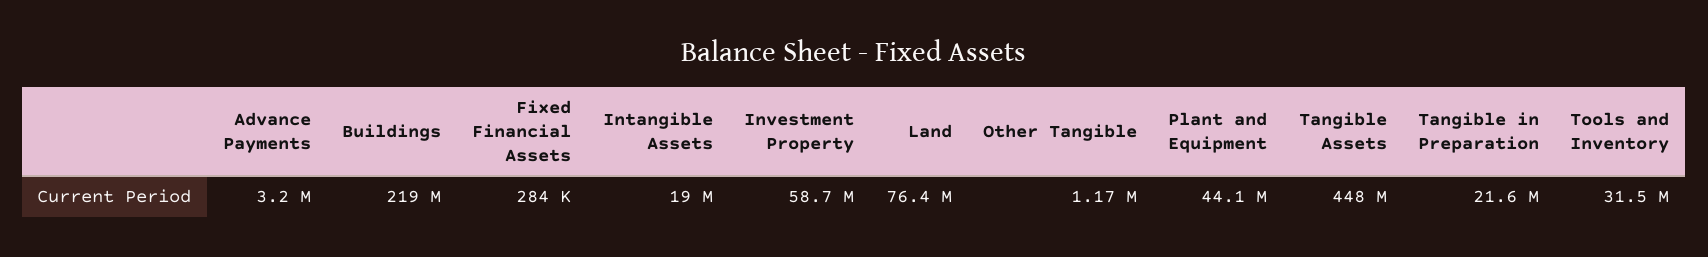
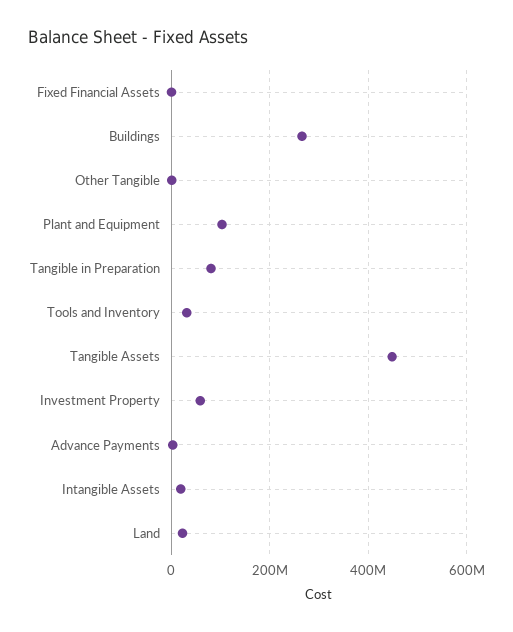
Buildings: 219000000 -> 260000000
Land: 76400000 -> 20000000
Plant and Equipment: 44100000 -> 100000000
Tangible in Preparation: 21600000 -> 80000000

